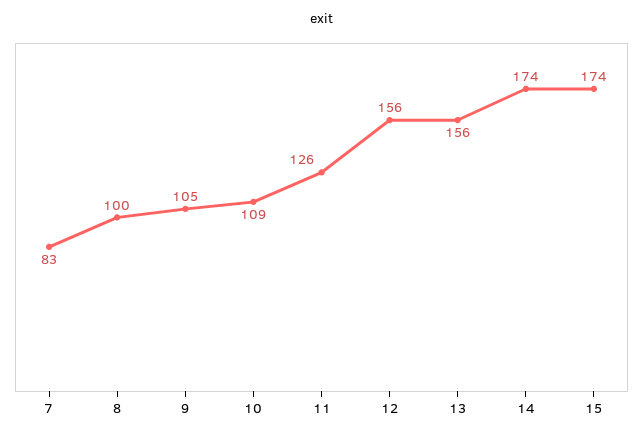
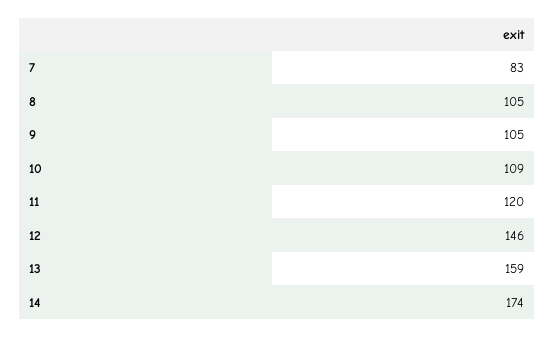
8: 100 -> 105
11: 126 -> 120
12: 156 -> 146
13: 156 -> 159
15: 174 -> none

